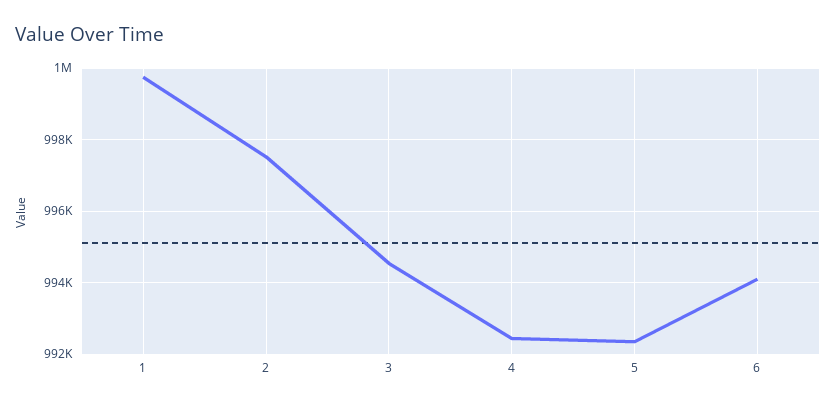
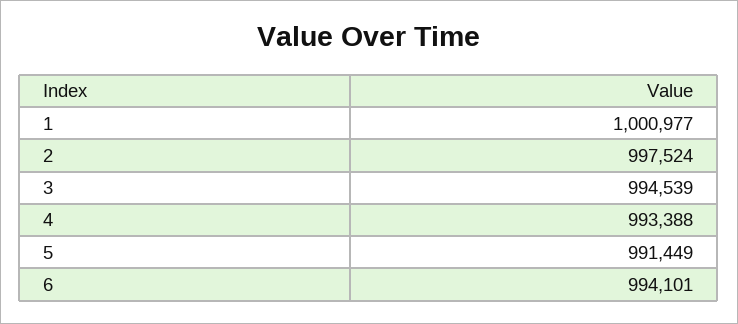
1: 999800 -> 1000977
4: 992400 -> 993388
5: 992400 -> 991449

